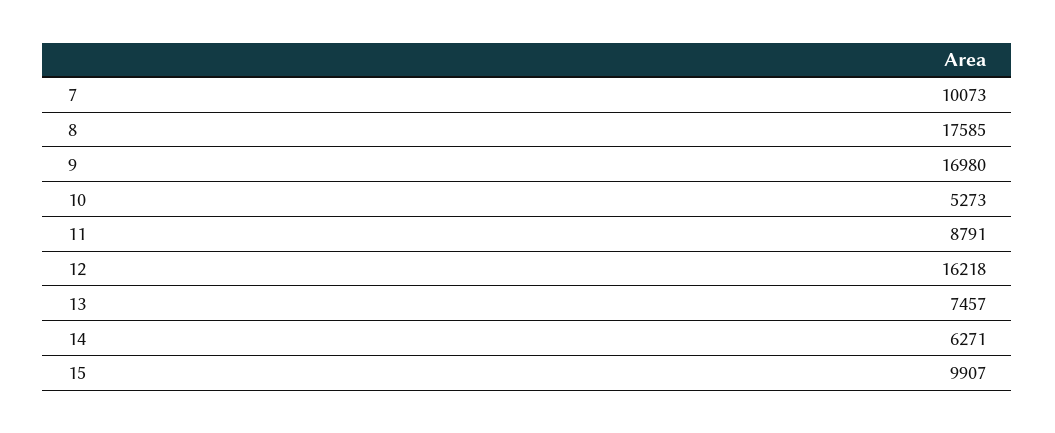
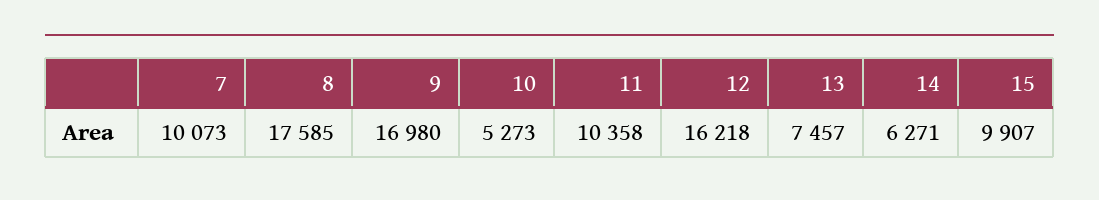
11: 8791 -> 10358

